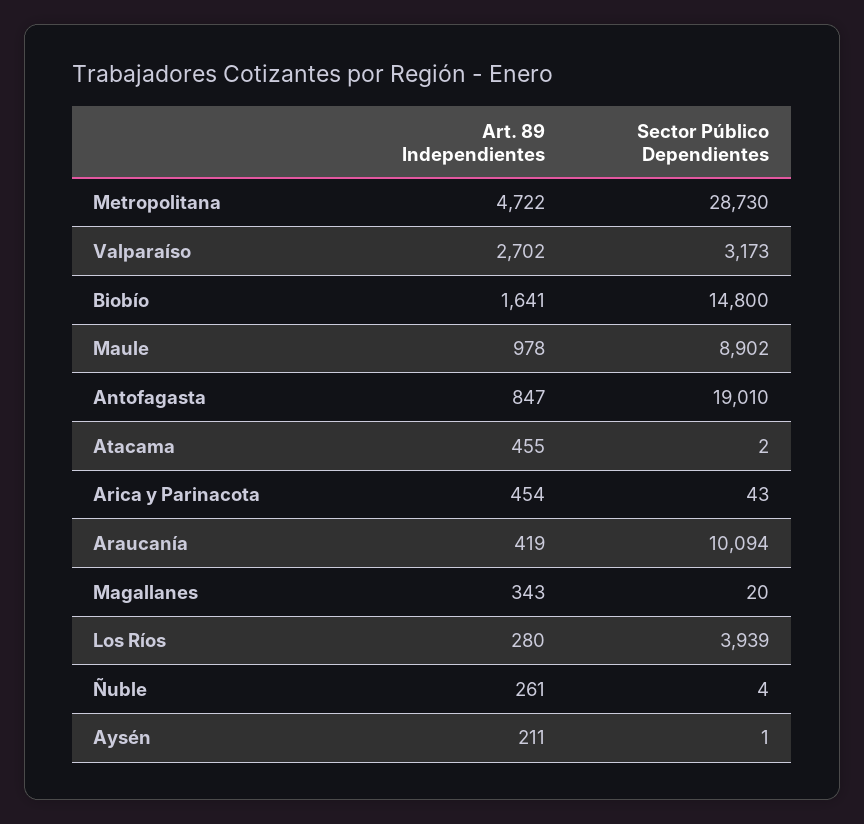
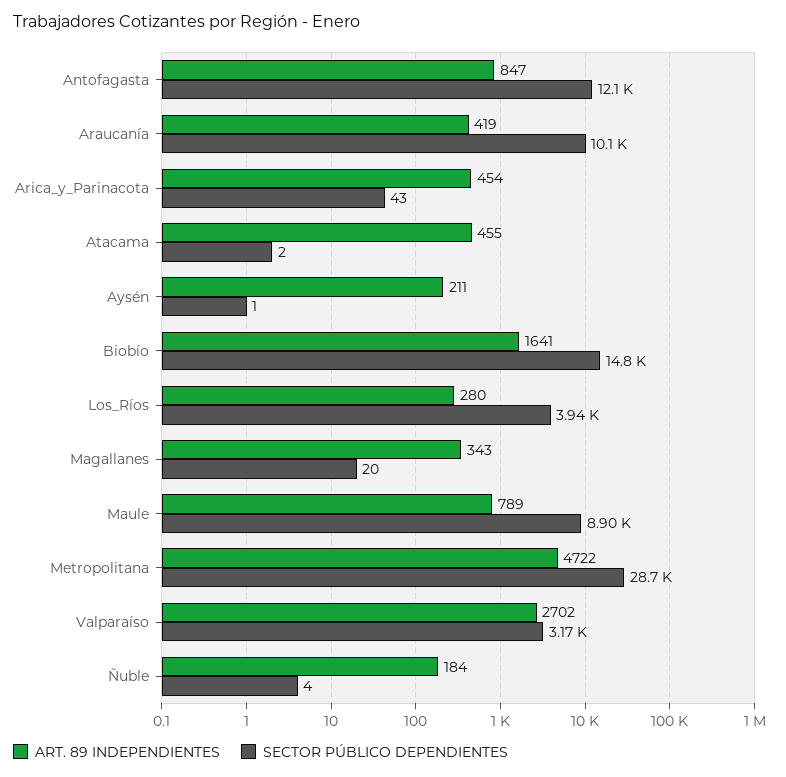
Art. 89 Independientes, Maule: 978 -> 789
Sector Público Dependientes, Antofagasta: 19010 -> 12100
Art. 89 Independientes, Ñuble: 261 -> 184

